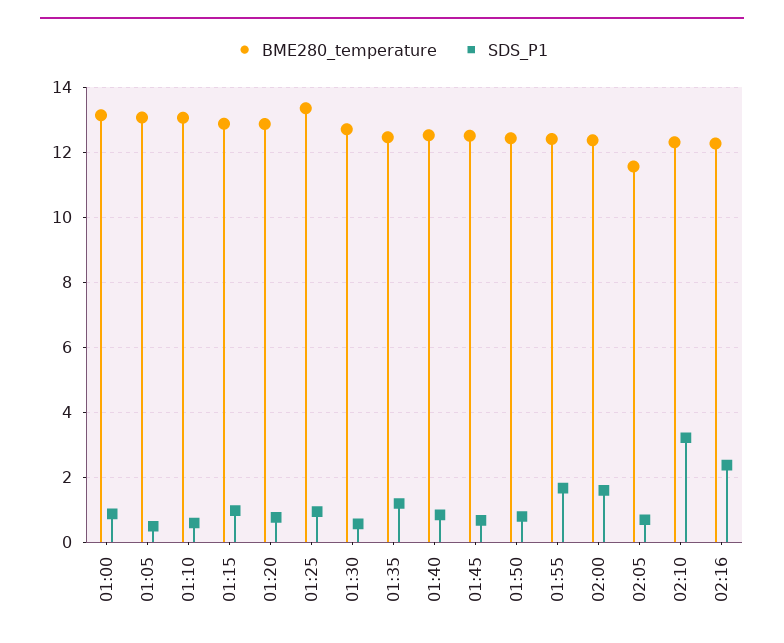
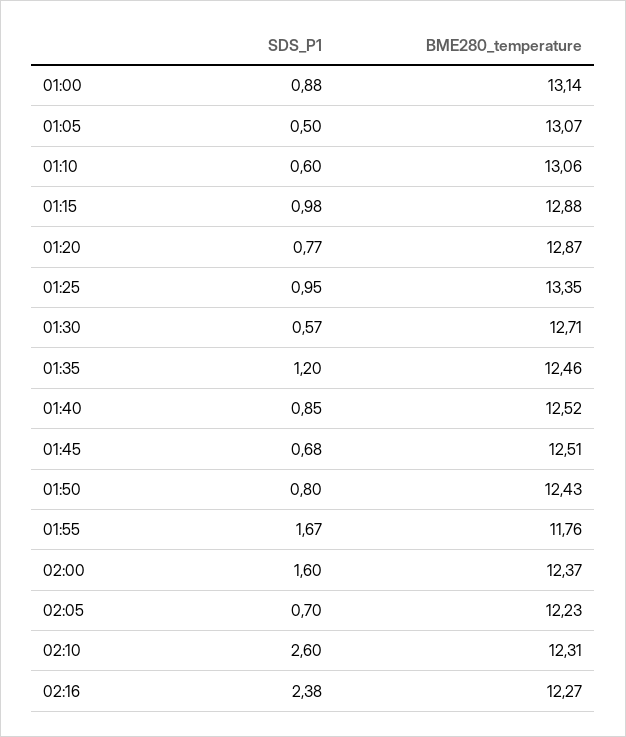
BME280_temperature, 01:55: 12.4 -> 11.76
BME280_temperature, 02:05: 11.6 -> 12.23
SDS_P1, 02:10: 3.2 -> 2.6

